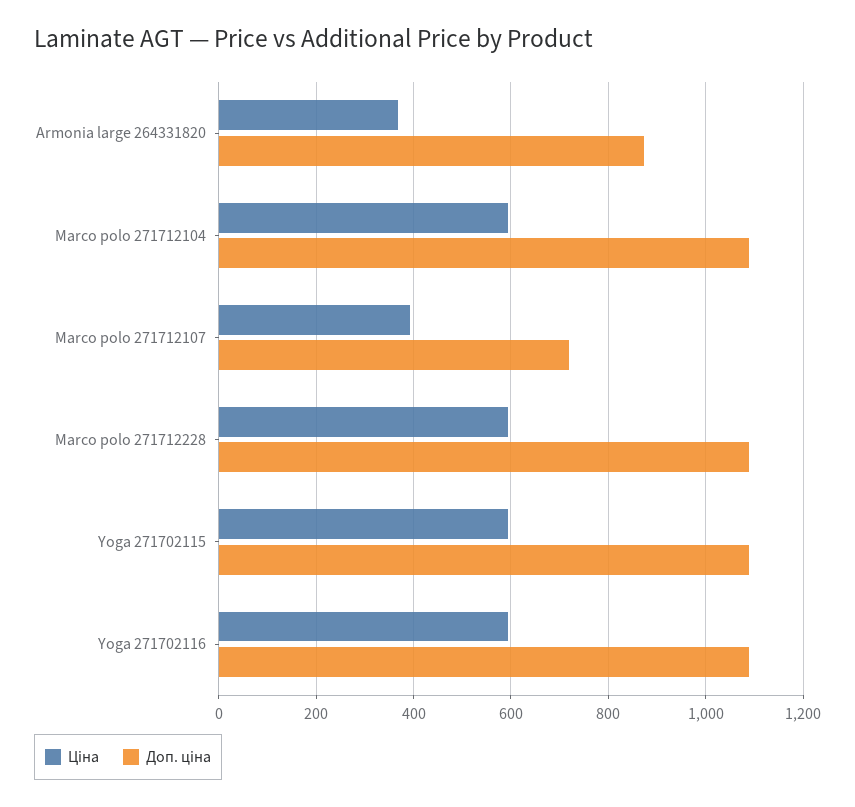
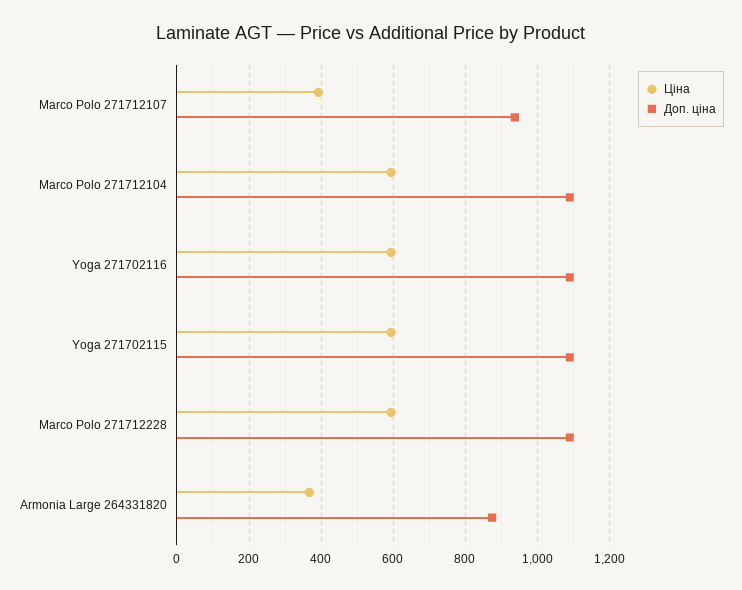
Доп. ціна, Marco polo 271712107: 720 -> 940

